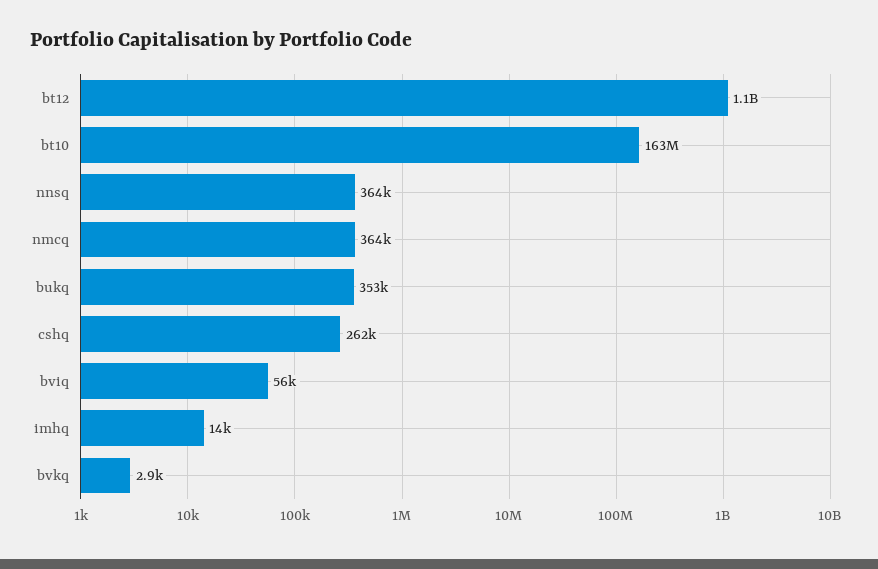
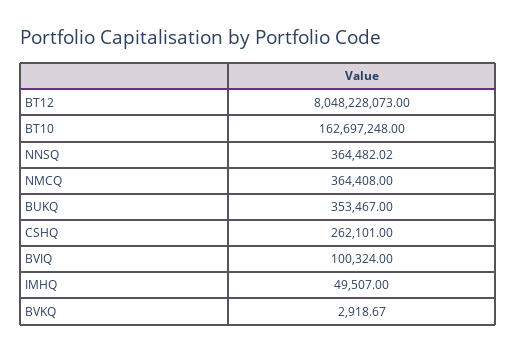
bt12: 1100000000 -> 8048228073
bviq: 56000 -> 100324
imhq: 14000 -> 49507

